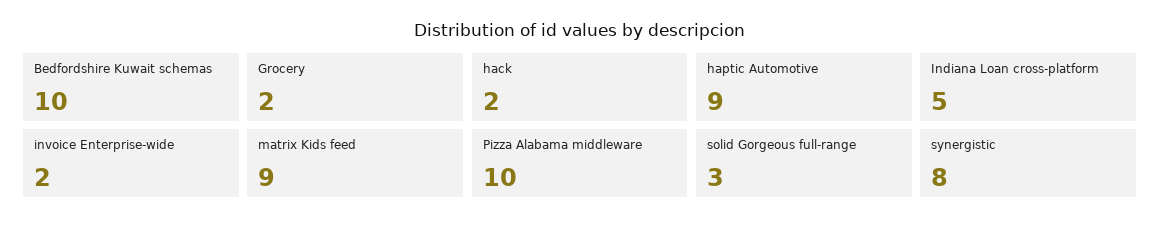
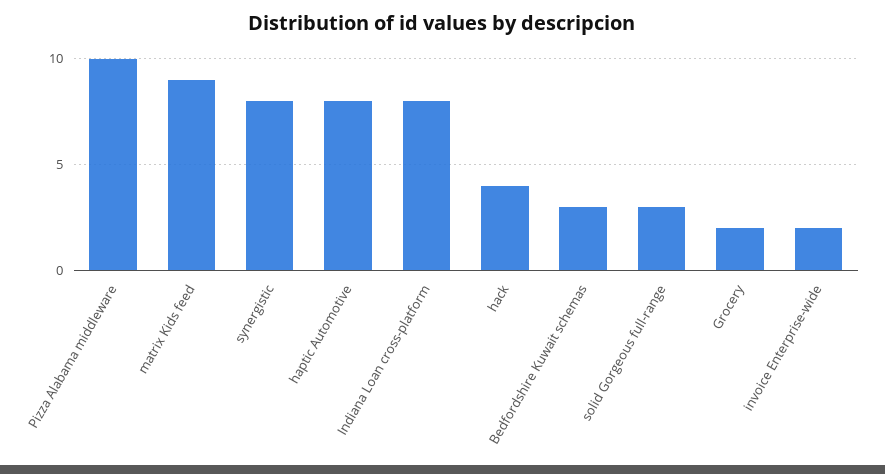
Bedfordshire Kuwait schemas: 10 -> 3
hack: 2 -> 4
haptic Automotive: 9 -> 8
Indiana Loan cross-platform: 5 -> 8

